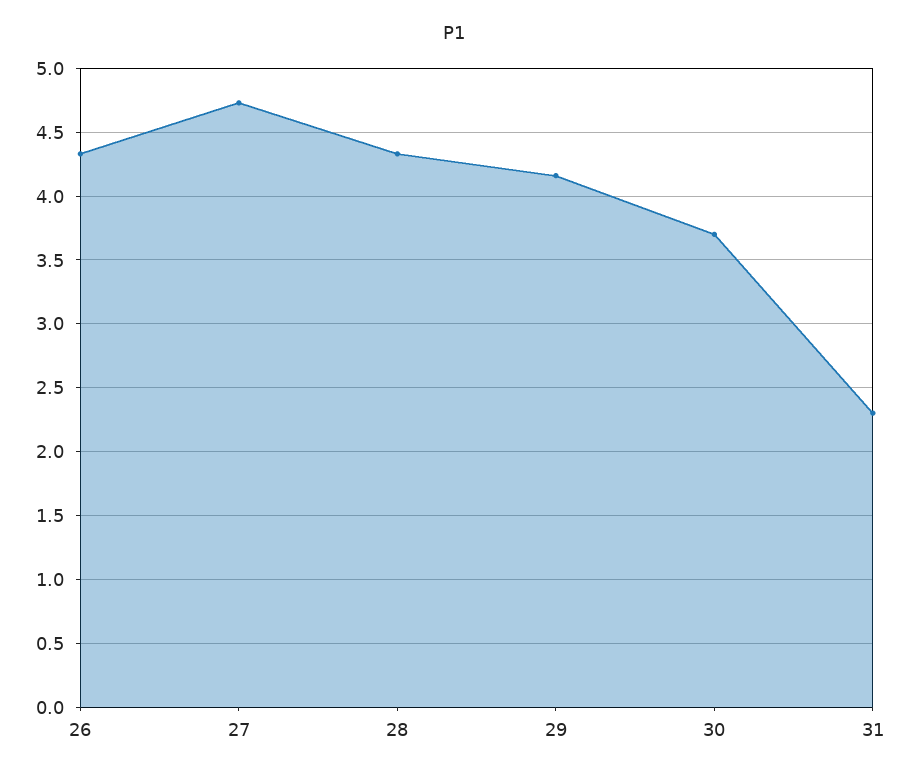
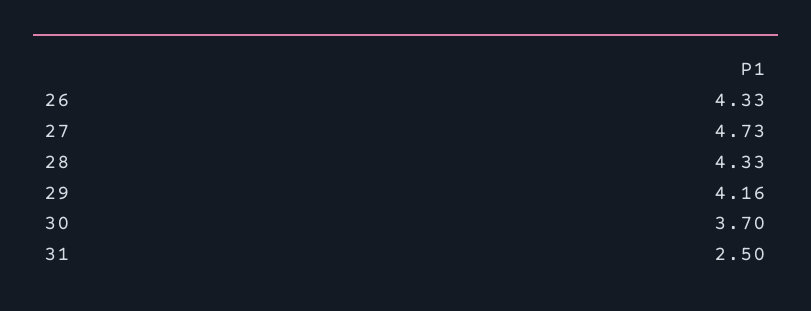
31: 2.3 -> 2.5

